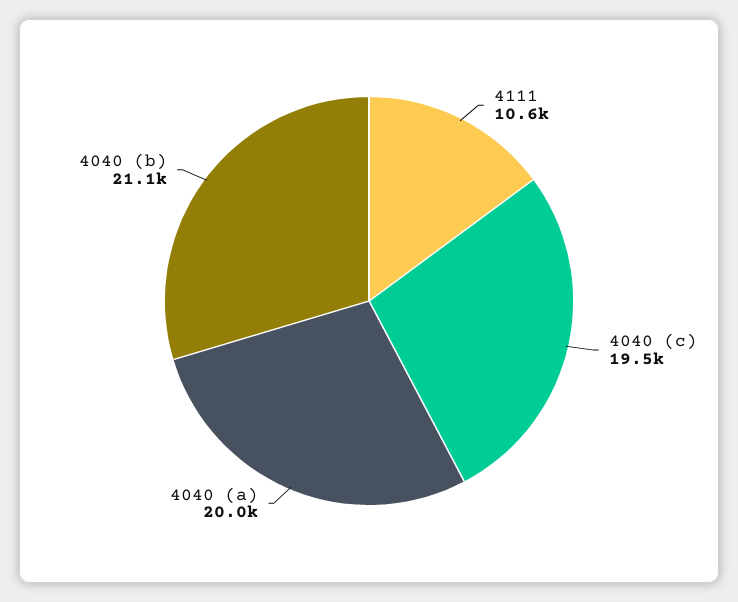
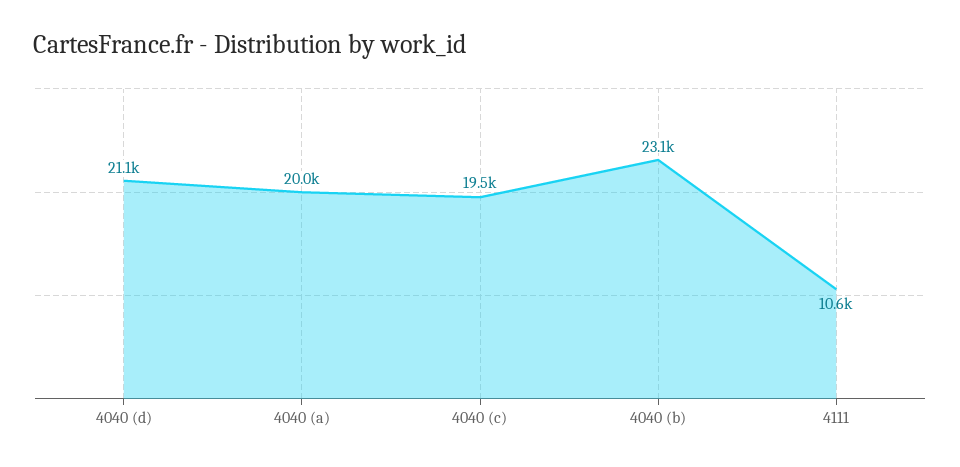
4040 (b): 21100 -> 23100
4040 (d): none -> 21100

